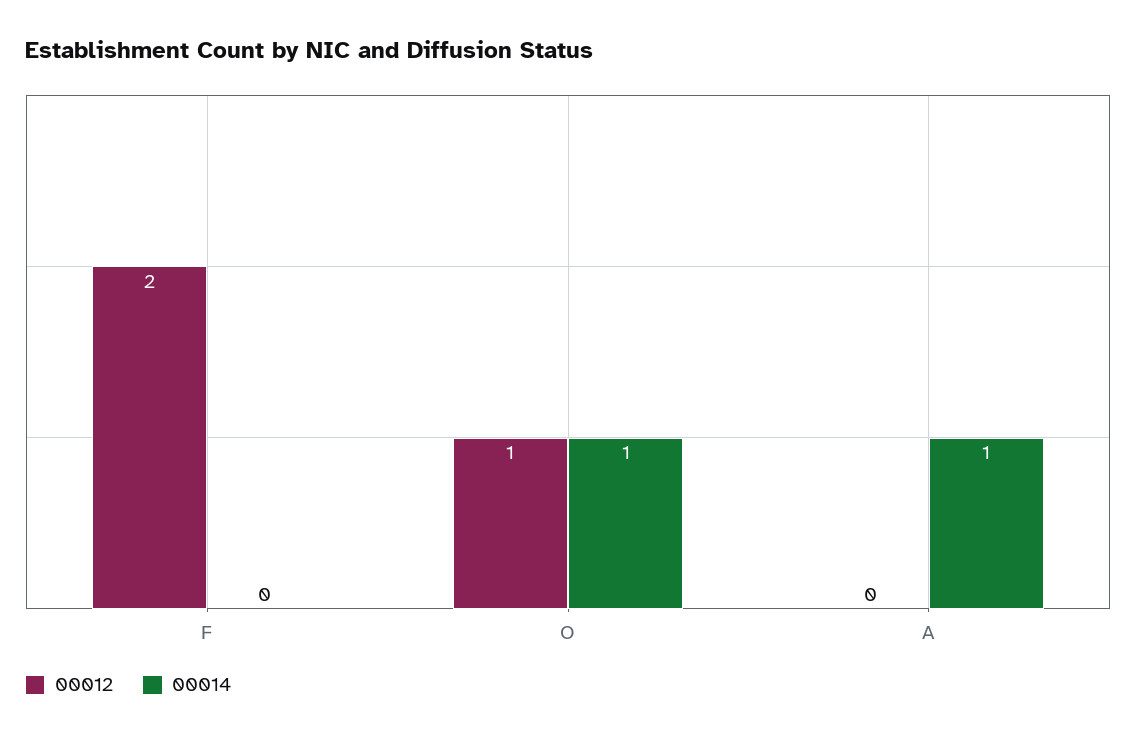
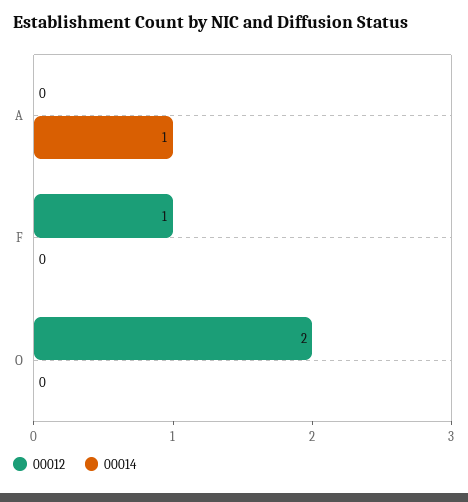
00012, F: 2 -> 1
00012, O: 1 -> 2
00014, O: 1 -> 0

